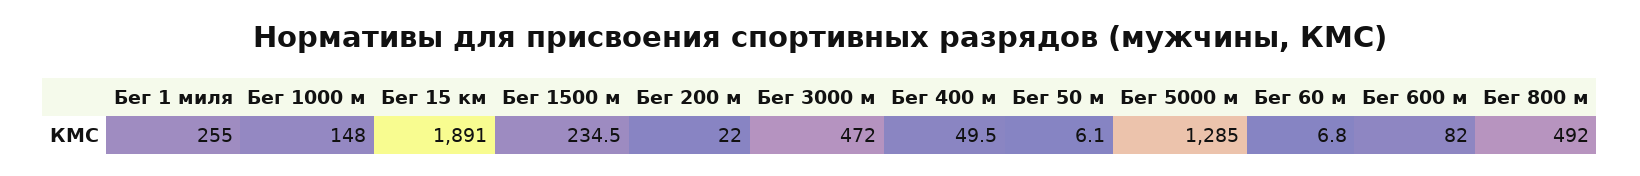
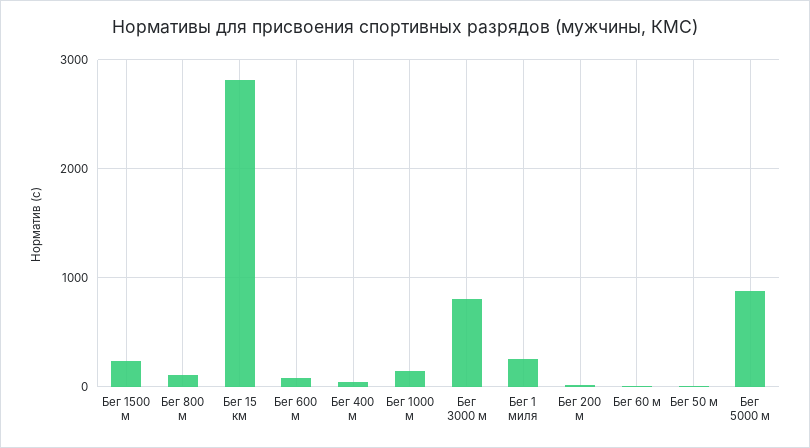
Бег 15 км: 1891 -> 2800
Бег 3000 м: 472 -> 800
Бег 5000 м: 1285 -> 900
Бег 800 м: 492 -> 100

